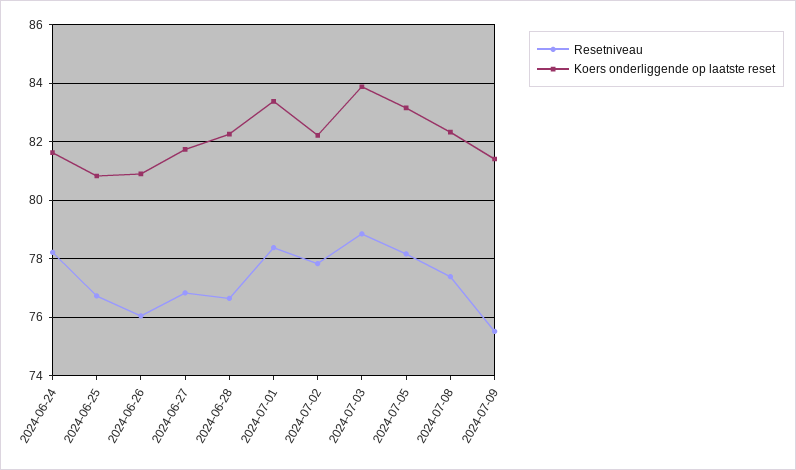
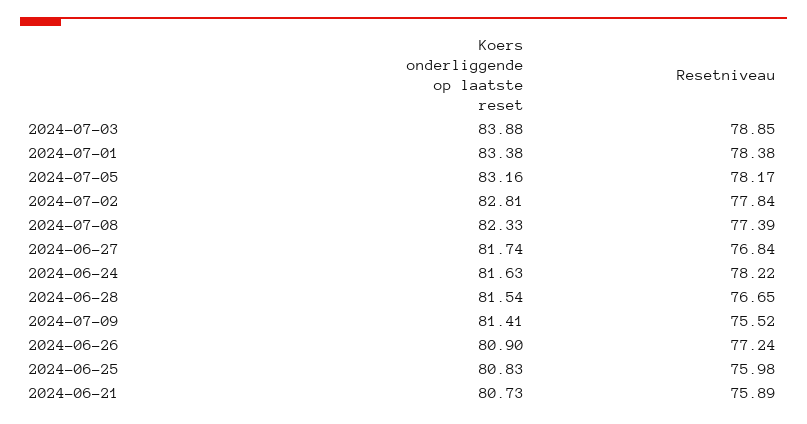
Resetniveau, 2024-06-25: 76.75 -> 75.98
Resetniveau, 2024-06-26: 76 -> 77.24
Koers onderliggende op laatste reset, 2024-06-28: 82.25 -> 81.54
Koers onderliggende op laatste reset, 2024-07-02: 82.25 -> 82.81
Koers onderliggende op laatste reset, 2024-06-21: none -> 80.73
Resetniveau, 2024-06-21: none -> 75.89

